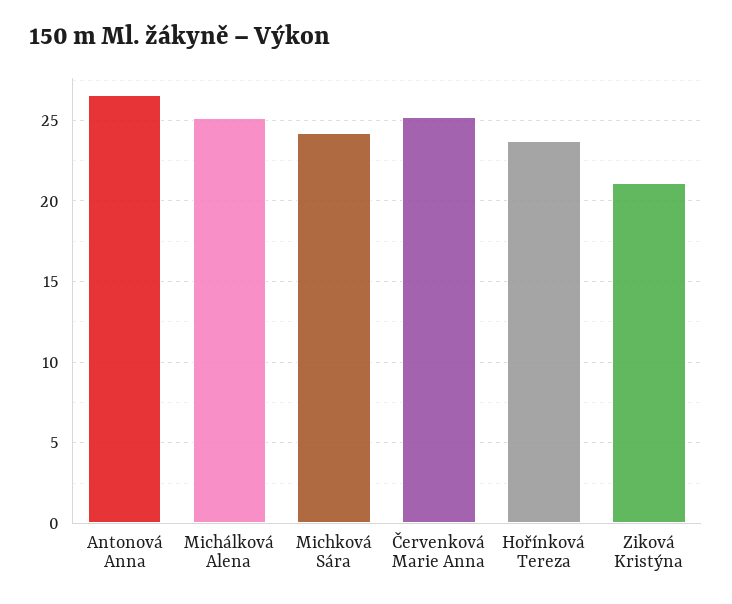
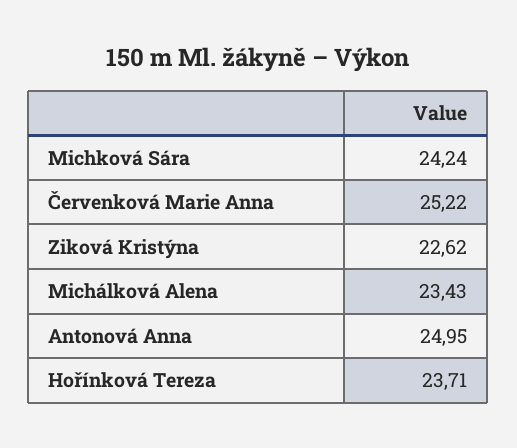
Antonová Anna: 26.5 -> 24.95
Michálková Alena: 25 -> 23.43
Ziková Kristýna: 21 -> 22.62

